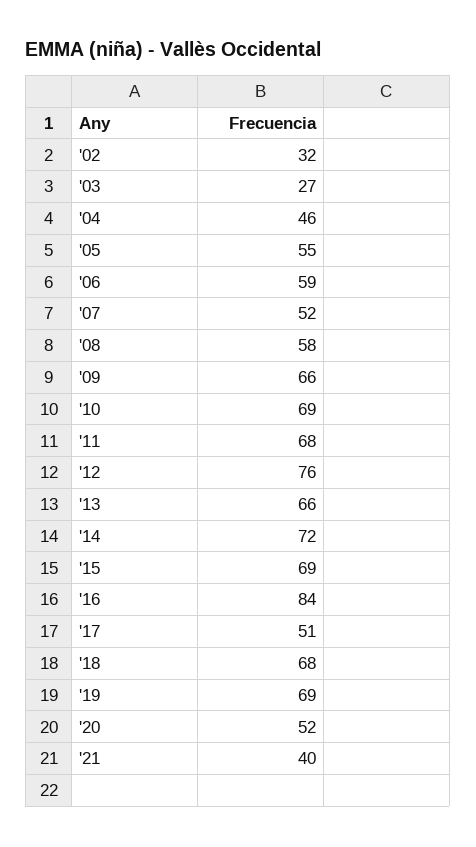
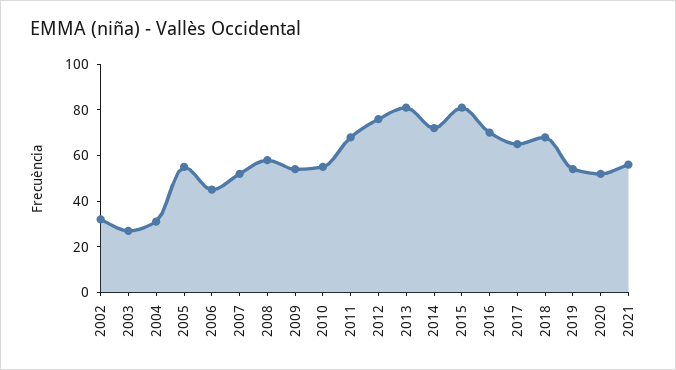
'04: 46 -> 30
'06: 59 -> 45
'09: 66 -> 55
'10: 69 -> 55
'13: 66 -> 80
'15: 69 -> 80
'16: 84 -> 70
'17: 51 -> 65
'19: 69 -> 55
'21: 40 -> 55

